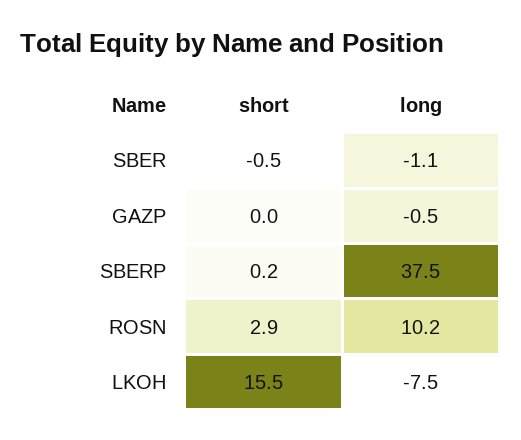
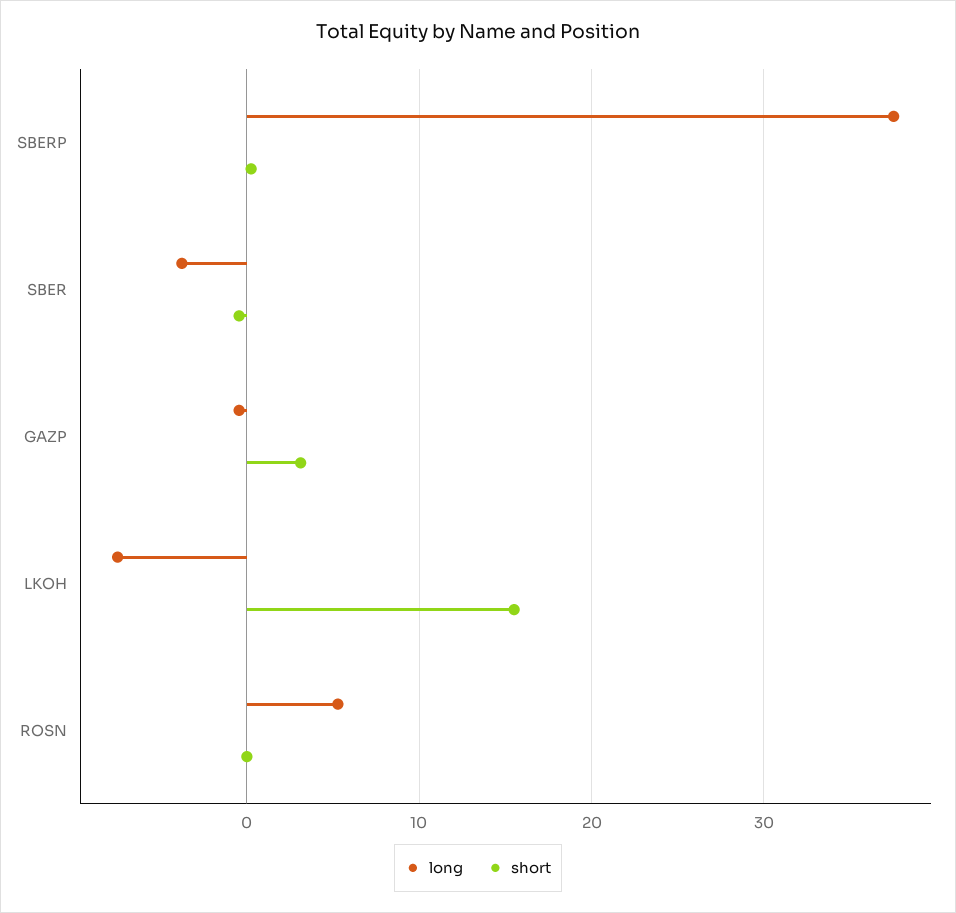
long, SBER: -1.1 -> -4
short, GAZP: 0 -> 3
short, ROSN: 2.9 -> 0
long, ROSN: 10.2 -> 5

